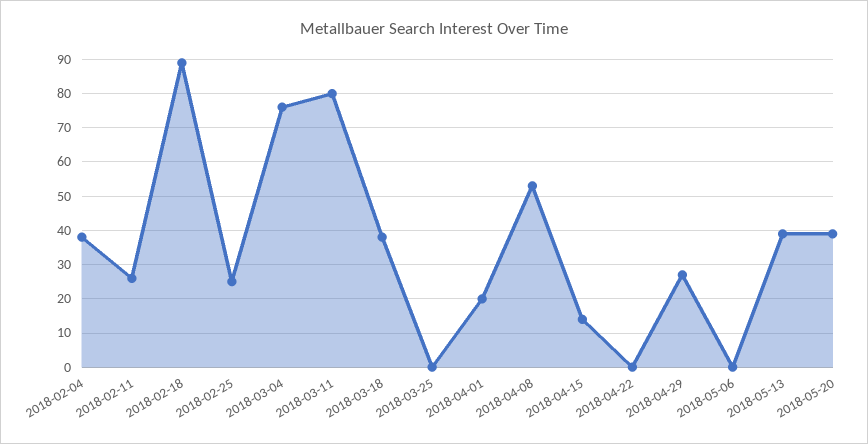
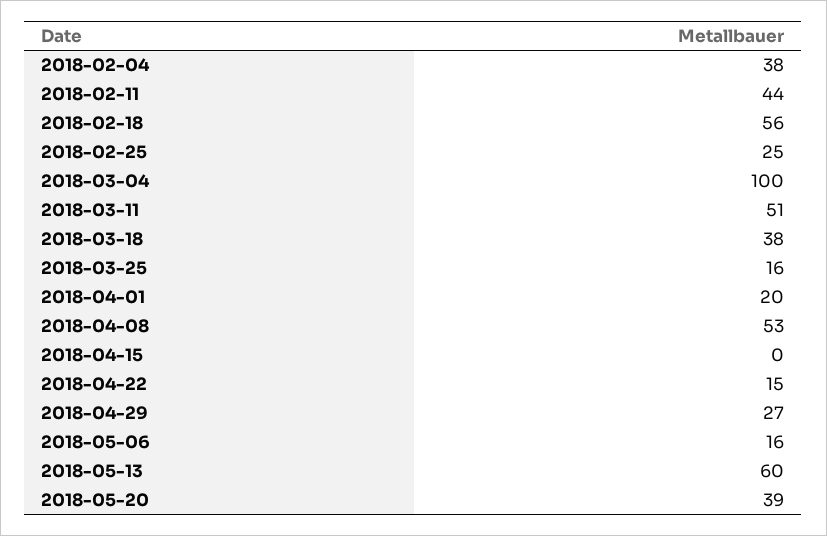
2018-02-11: 25 -> 44
2018-02-18: 90 -> 56
2018-03-04: 75 -> 100
2018-03-11: 80 -> 51
2018-03-25: 0 -> 16
2018-04-15: 15 -> 0
2018-04-22: 0 -> 15
2018-05-06: 0 -> 16
2018-05-13: 40 -> 60

